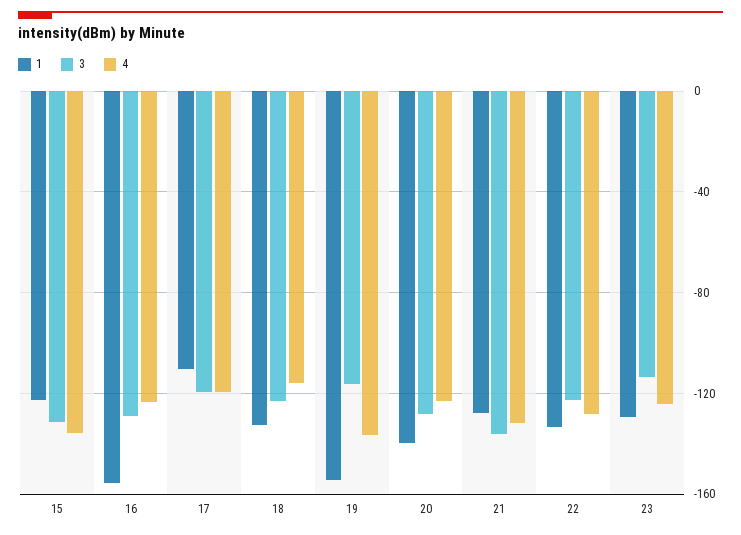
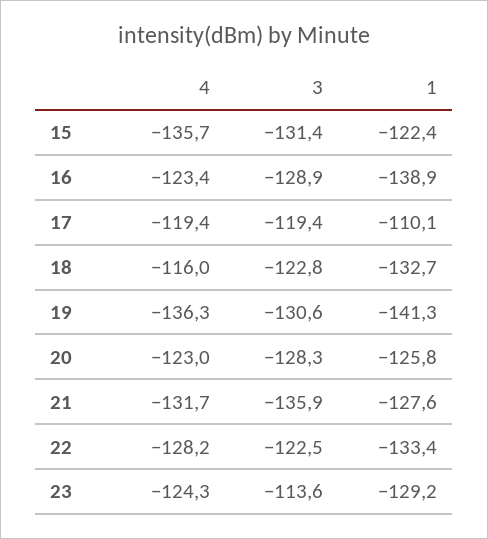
1, 16: -155 -> -138.9
1, 19: -155 -> -141.3
3, 19: -115 -> -130.6
1, 20: -140 -> -125.8

